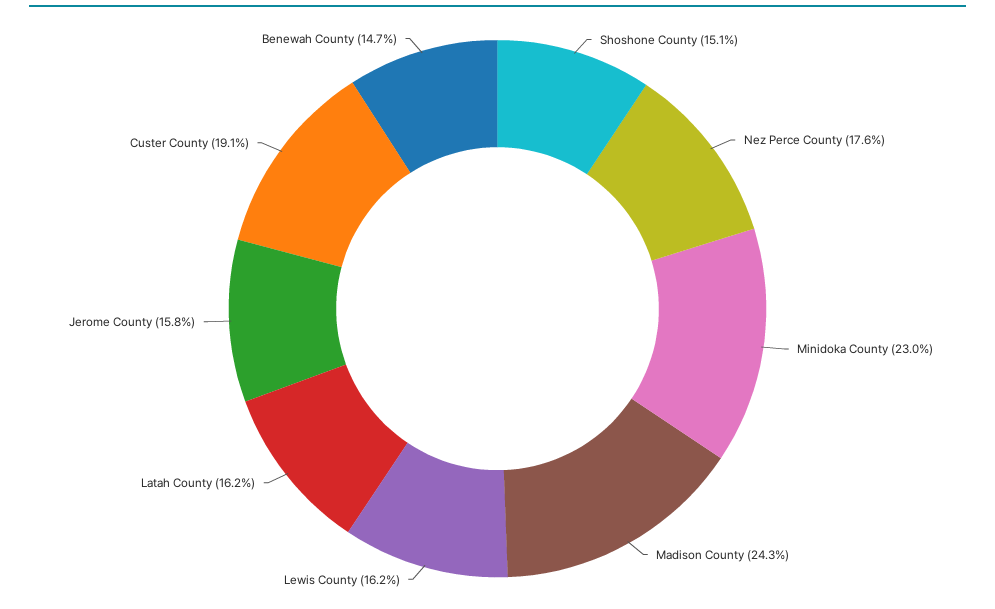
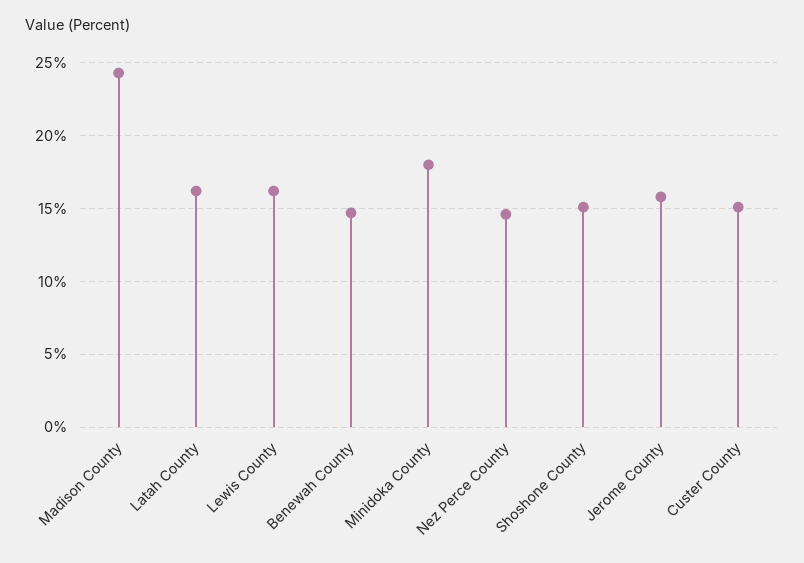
Nez Perce County: 17.6 -> 14.5
Minidoka County: 23 -> 18
Custer County: 19.1 -> 15

